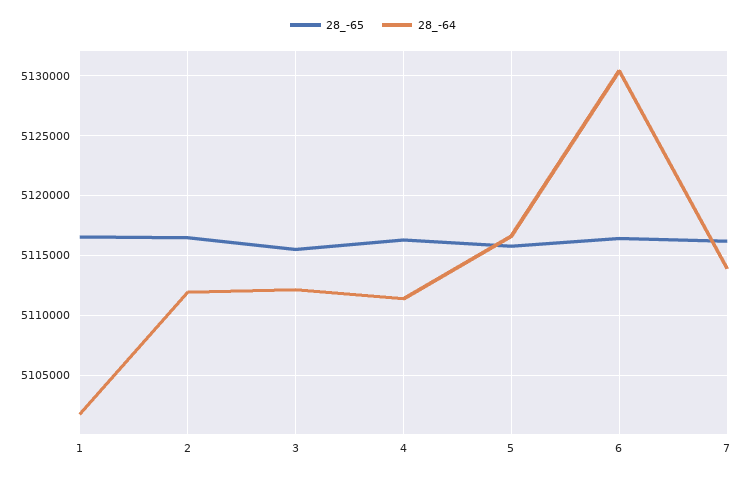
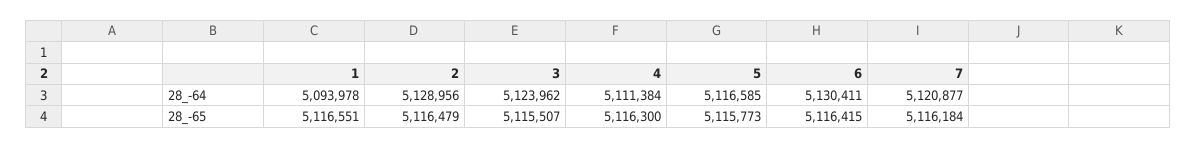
28_-64, 1: 5102000 -> 5093978
28_-64, 2: 5112000 -> 5128956
28_-64, 3: 5112000 -> 5123962
28_-64, 7: 5114000 -> 5120877

